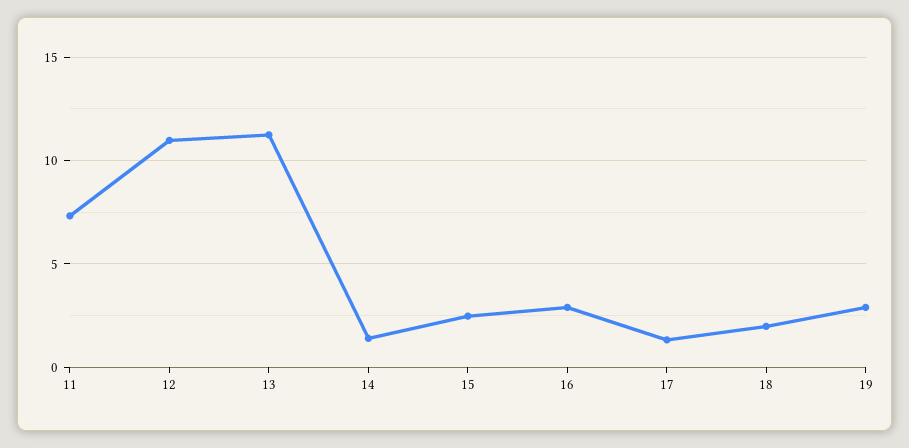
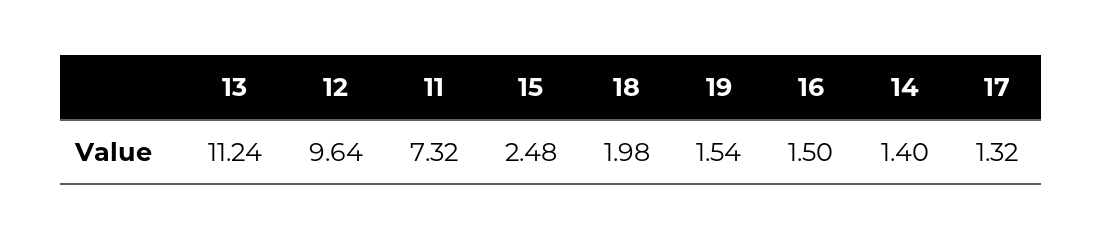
12: 11 -> 9.64
16: 3 -> 1.5
19: 3 -> 1.54

